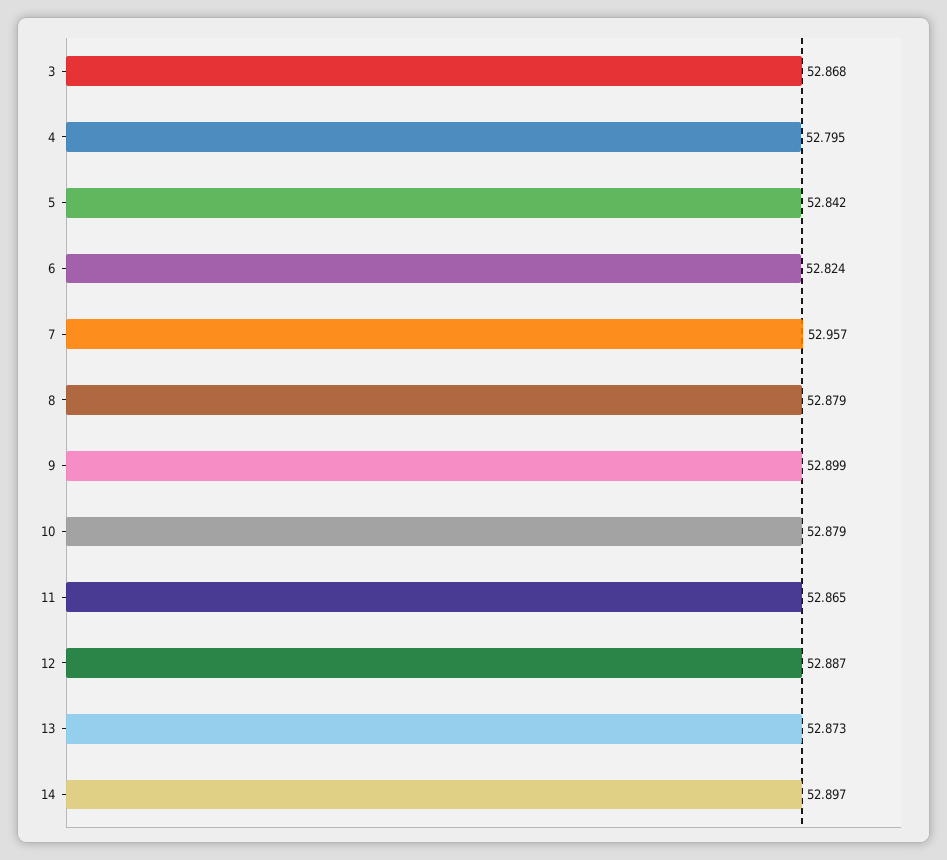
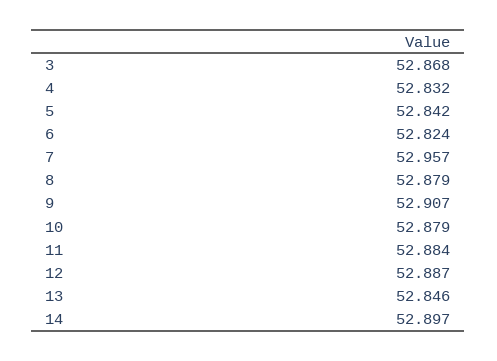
4: 52.795 -> 52.832
9: 52.899 -> 52.907
11: 52.865 -> 52.884
13: 52.873 -> 52.846

